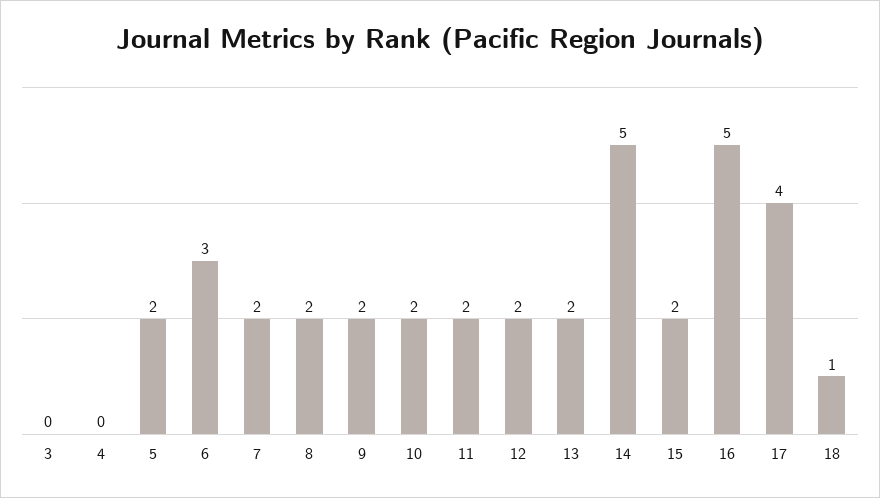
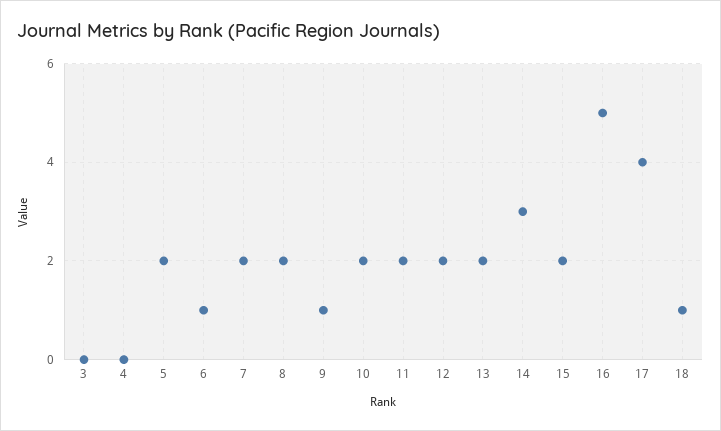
6: 3 -> 1
9: 2 -> 1
14: 5 -> 3

